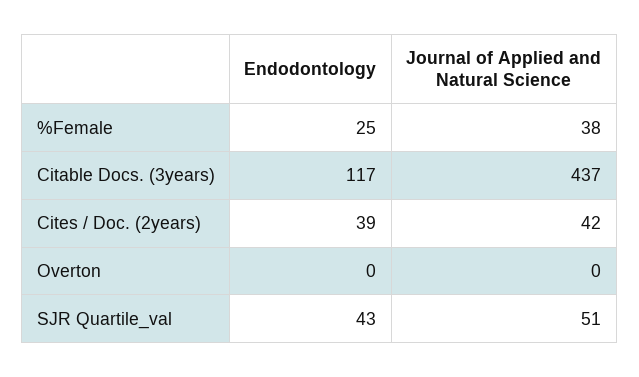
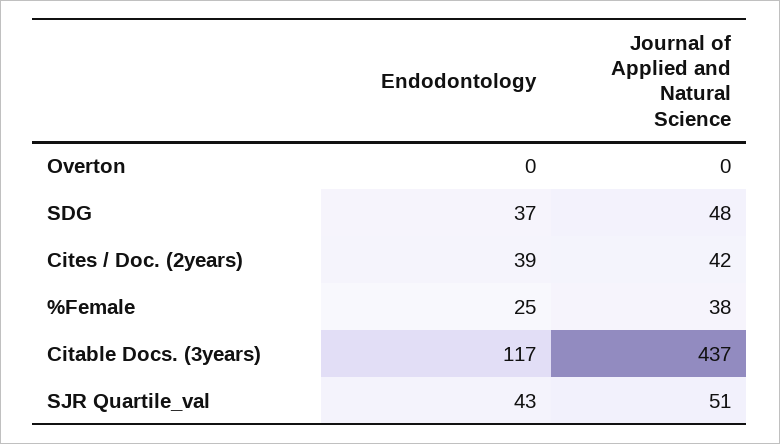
Endodontology, SDG: none -> 37
Journal of Applied and Natural Science, SDG: none -> 48

